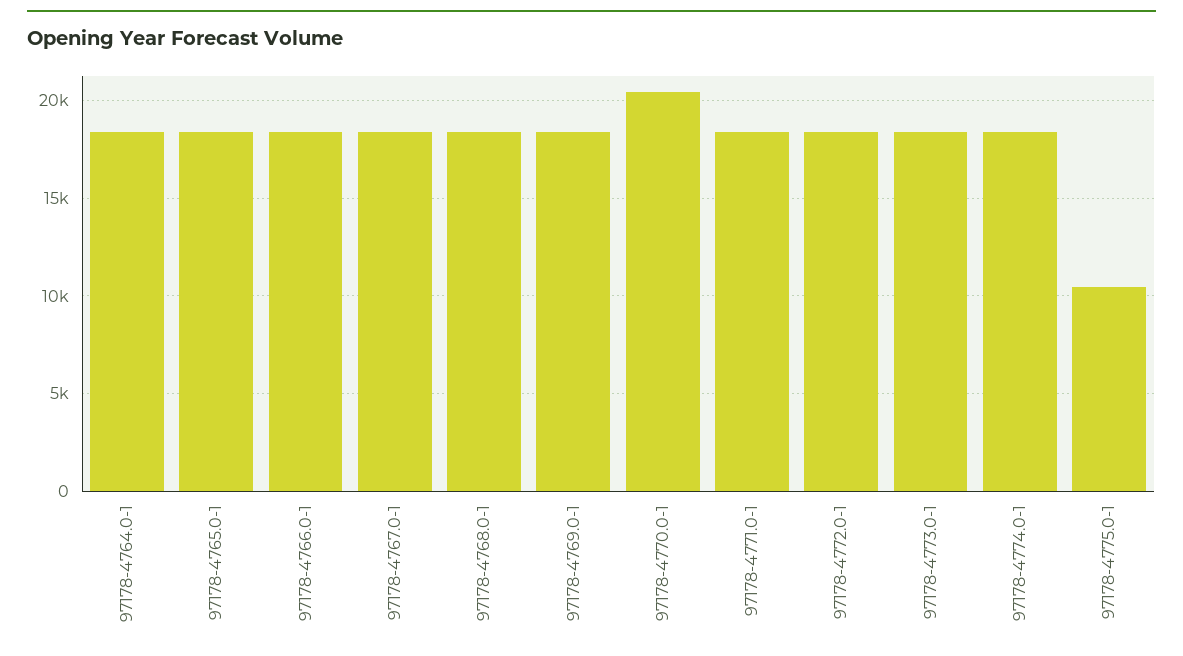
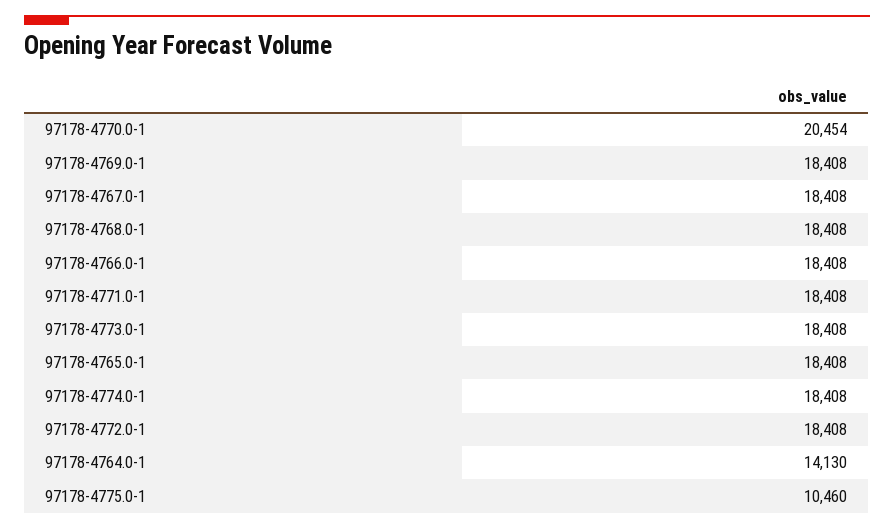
97178-4764.0-1: 18500 -> 14130

